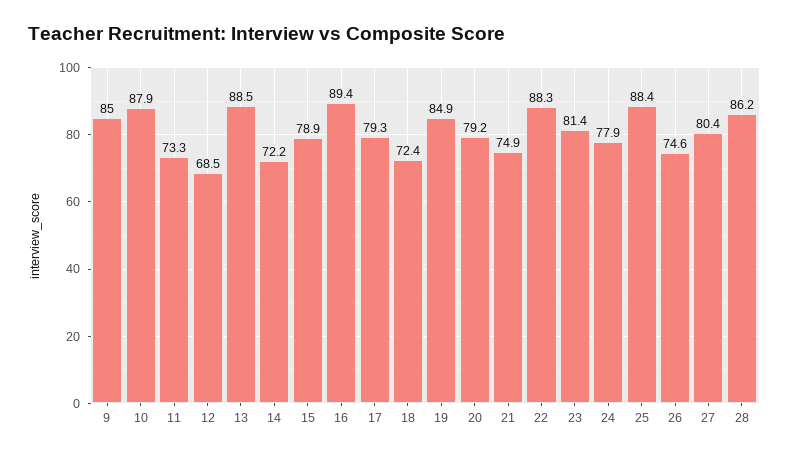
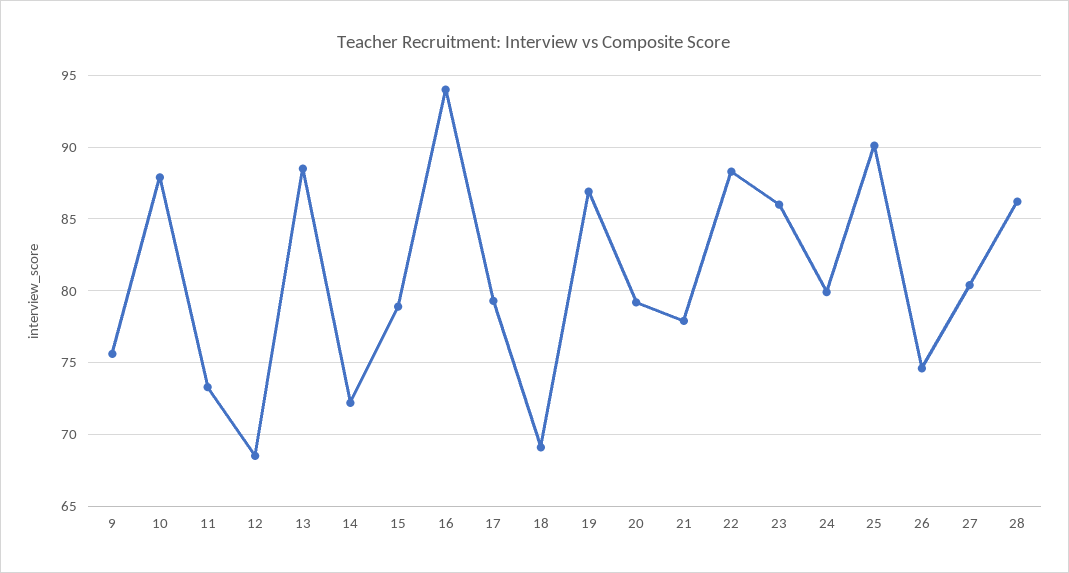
9: 85 -> 75.5
16: 89.4 -> 94
18: 72.4 -> 69
19: 84.9 -> 87
21: 74.9 -> 78
23: 81.4 -> 86
24: 77.9 -> 80
25: 88.4 -> 90

